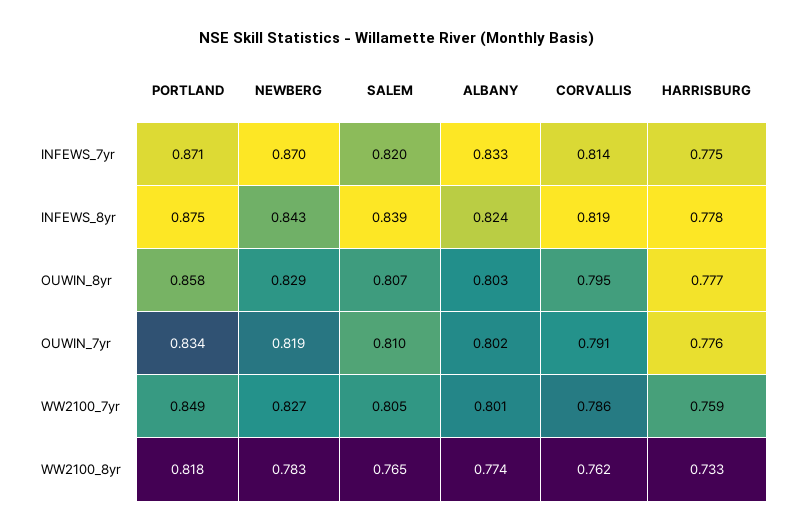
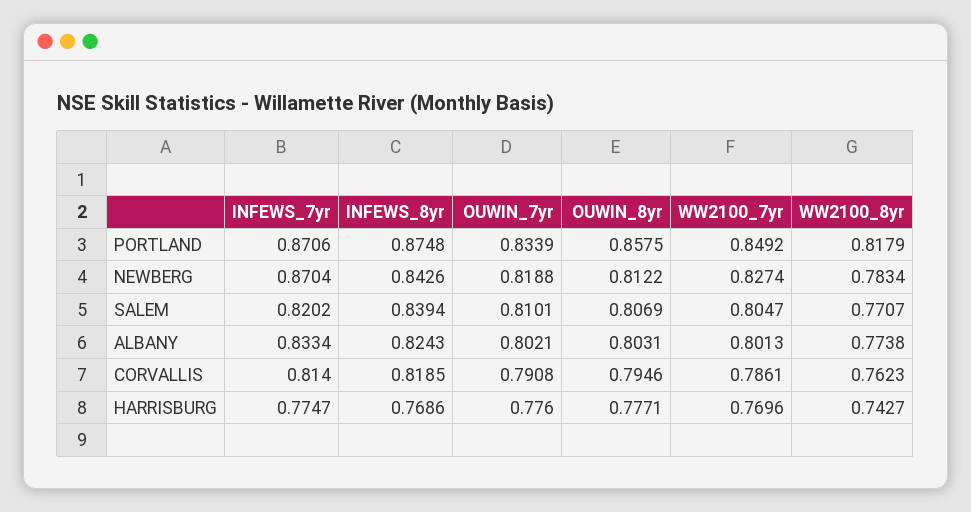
HARRISBURG, INFEWS_8yr: 0.778 -> 0.7686
NEWBERG, OUWIN_8yr: 0.829 -> 0.8122
HARRISBURG, WW2100_7yr: 0.759 -> 0.7696
SALEM, WW2100_8yr: 0.765 -> 0.7707
HARRISBURG, WW2100_8yr: 0.733 -> 0.7427

